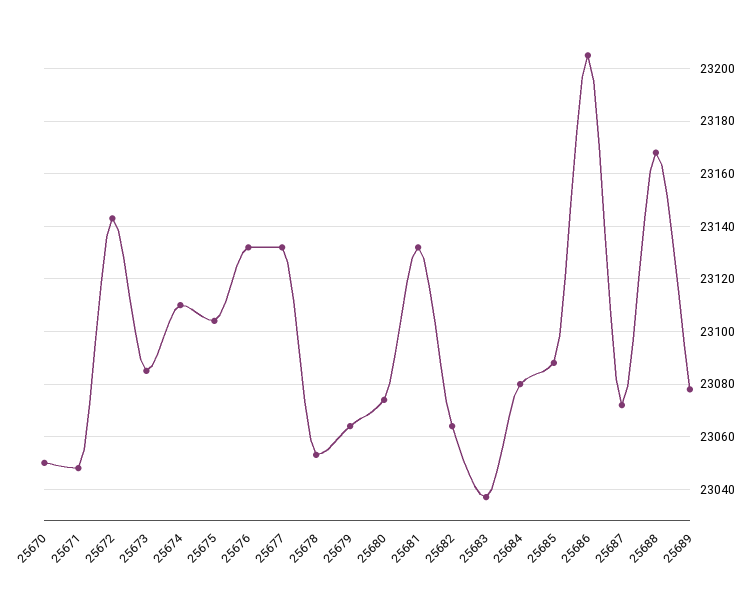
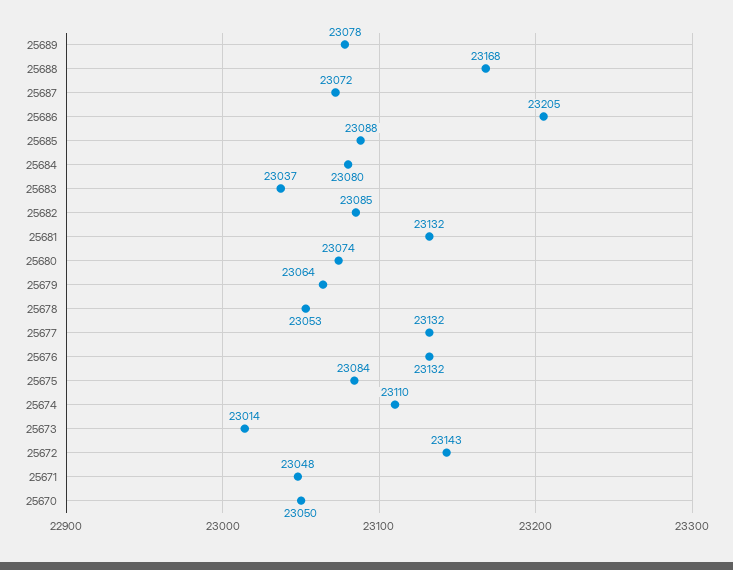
25673: 23085 -> 23014
25675: 23105 -> 23084
25682: 23065 -> 23085

